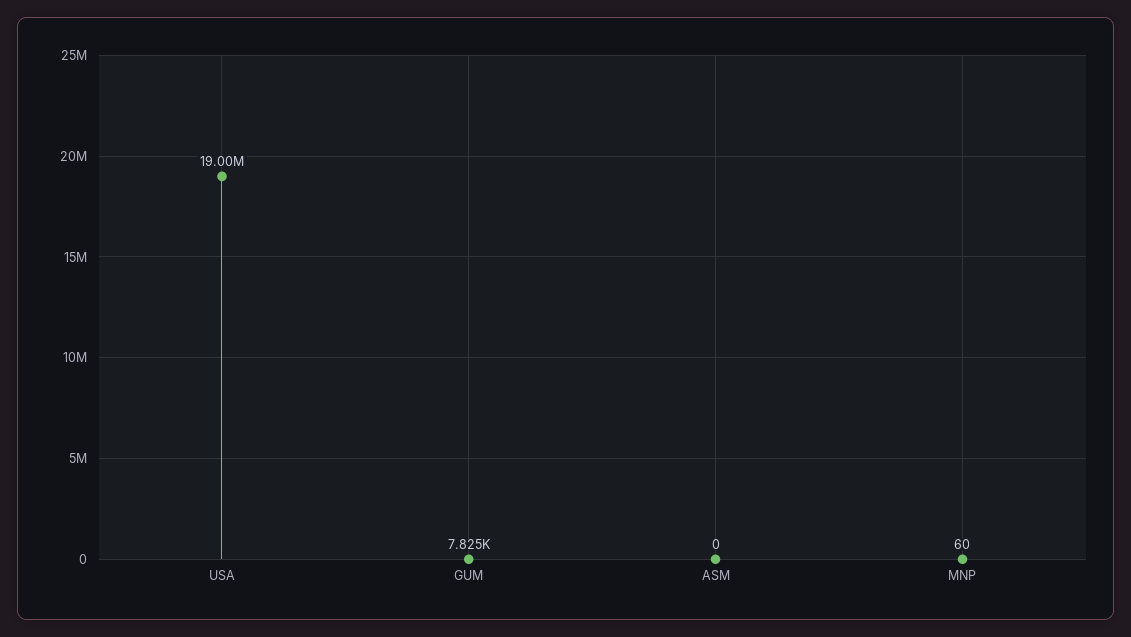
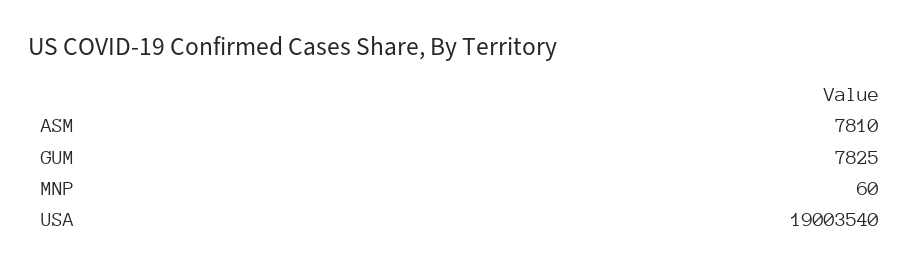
ASM: 0 -> 7810

